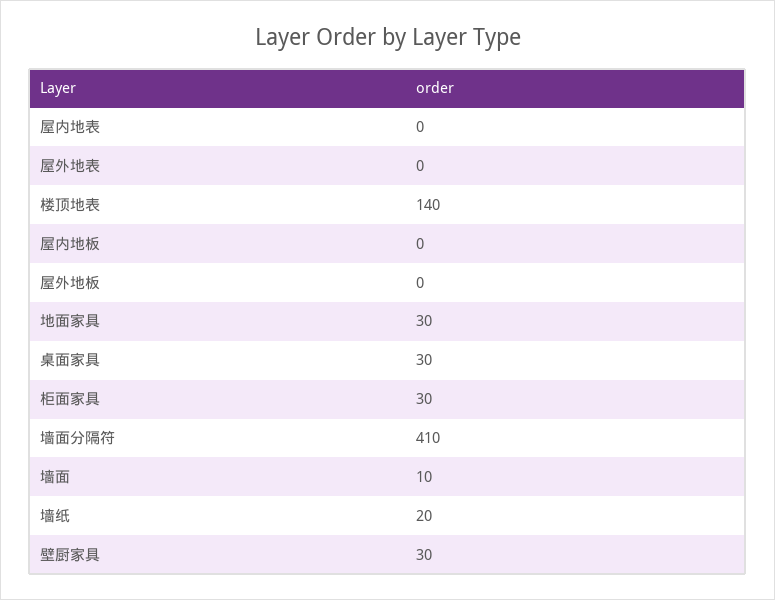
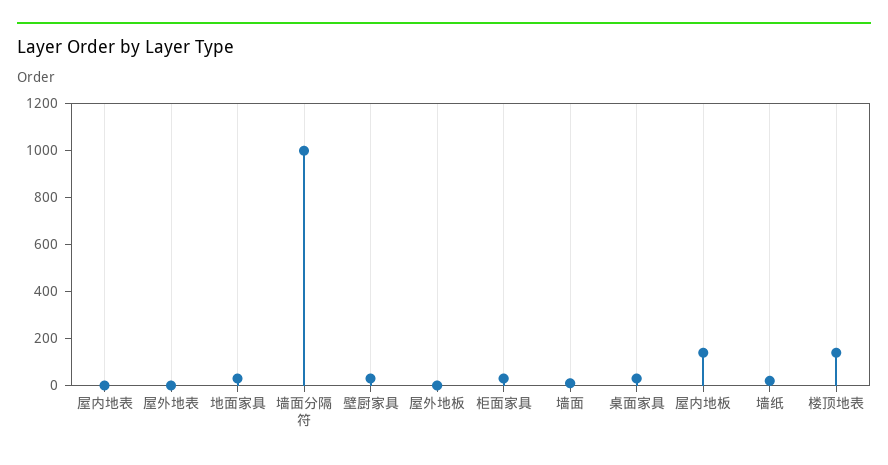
屋内地板: 0 -> 150
墙面分隔符: 410 -> 1000

